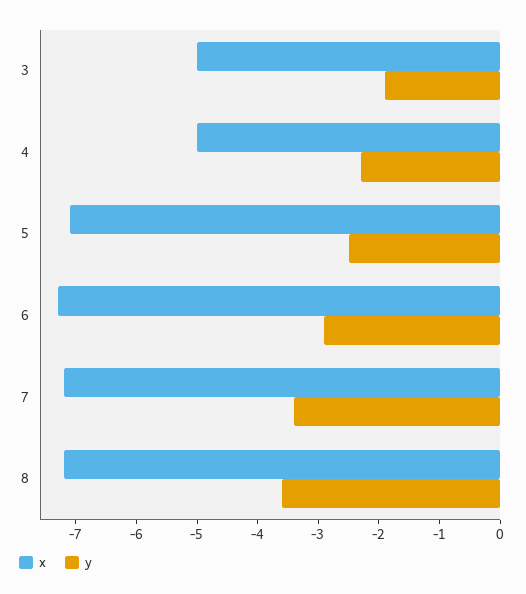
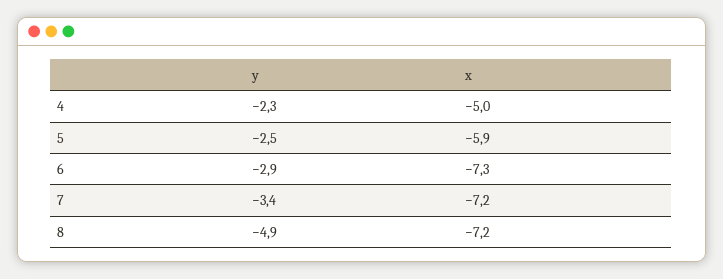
x, 3: -5 -> none
y, 3: -2 -> none
x, 5: -7 -> -5.9
y, 8: -3.5 -> -4.9

